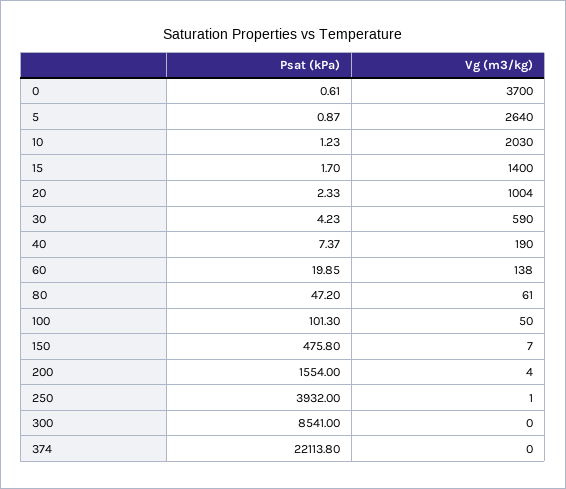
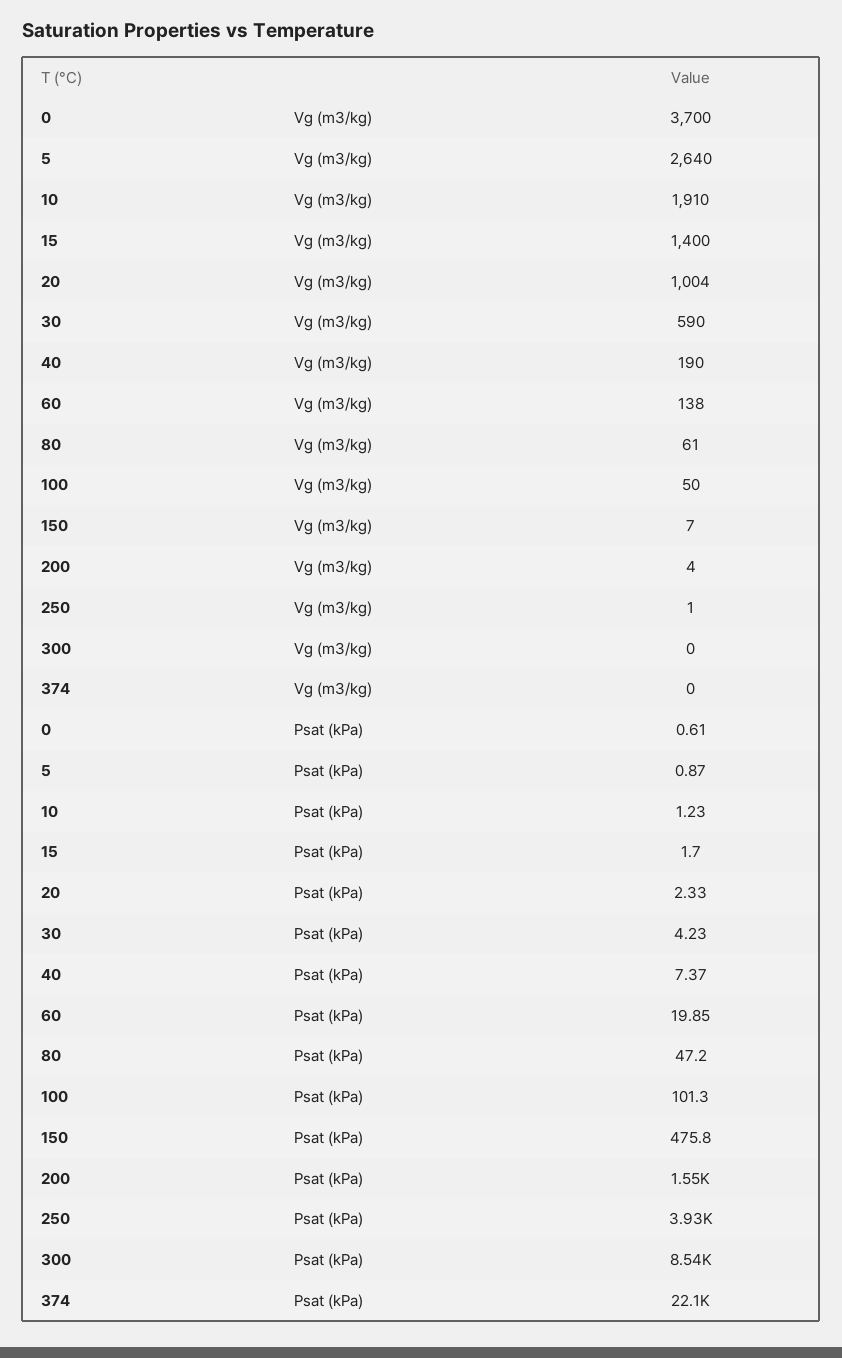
Vg (m3/kg), 10: 2030 -> 1910

